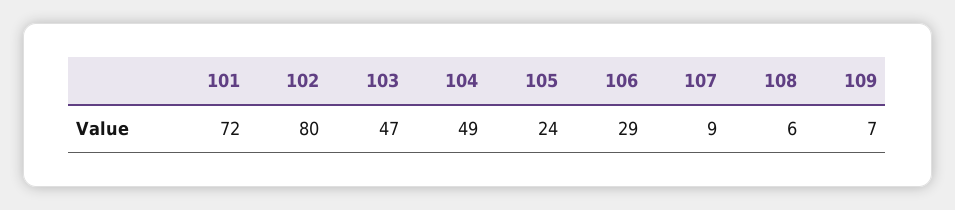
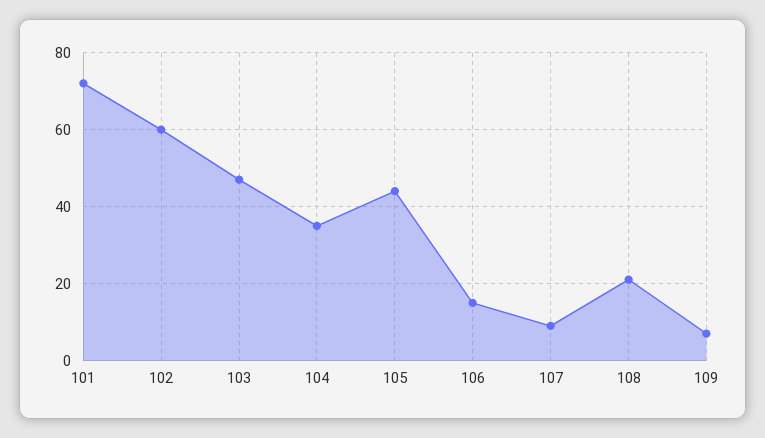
102: 80 -> 60
104: 49 -> 35
105: 24 -> 45
106: 29 -> 15
108: 6 -> 20

